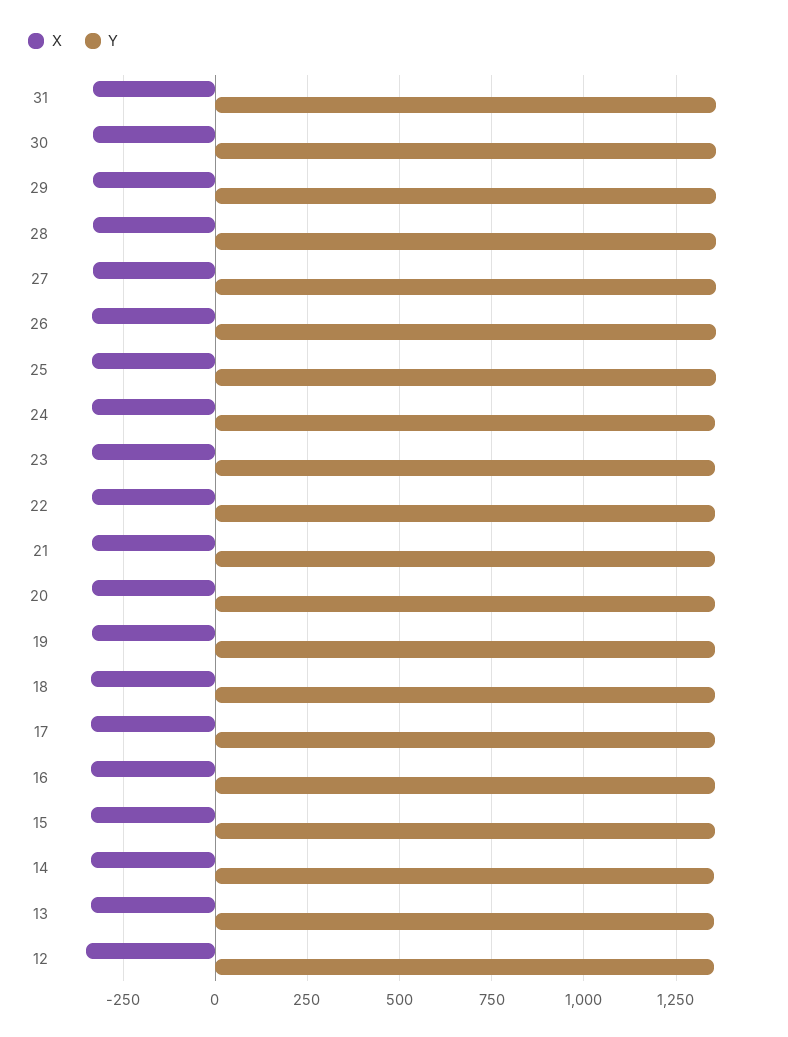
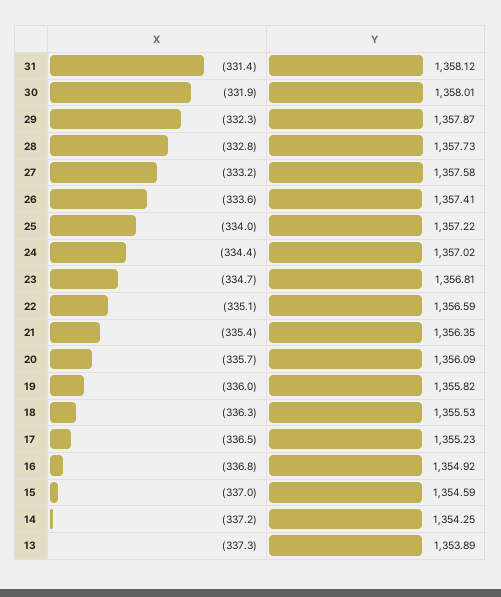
X, 12: -350 -> none
Y, 12: 1350 -> none

